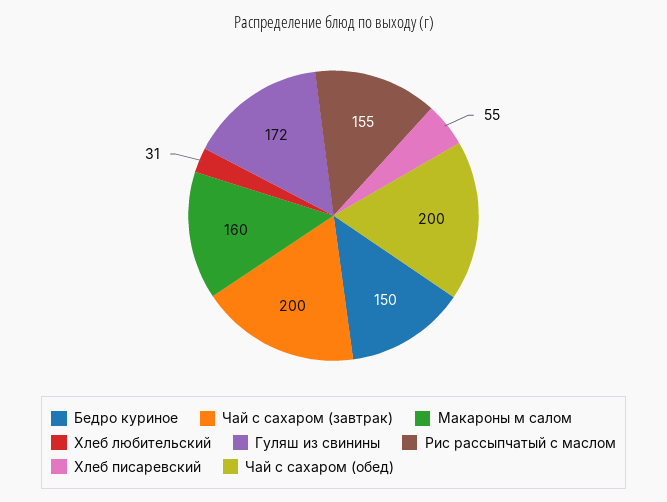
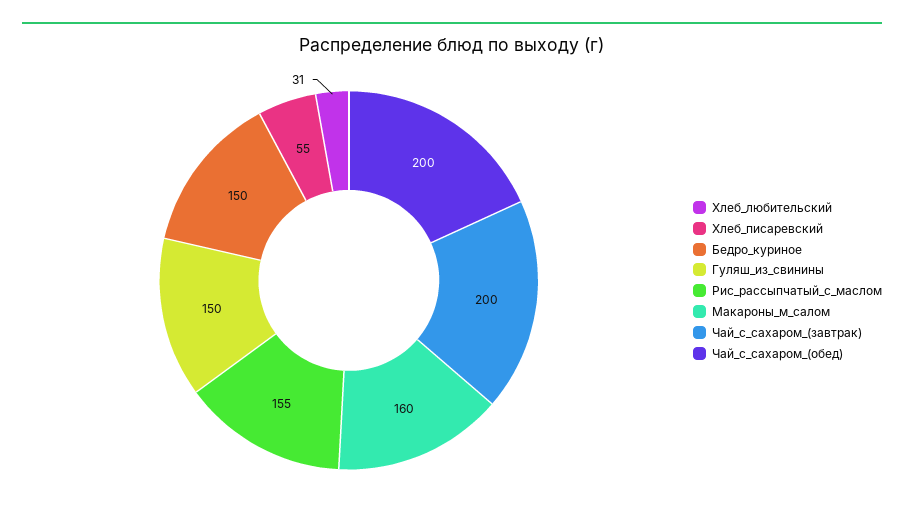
Гуляш из свинины: 172 -> 150

